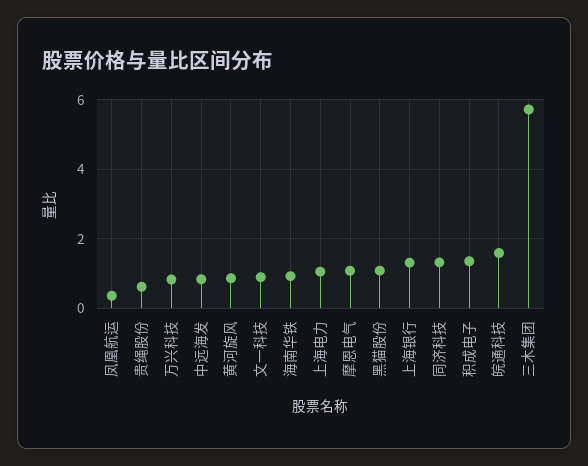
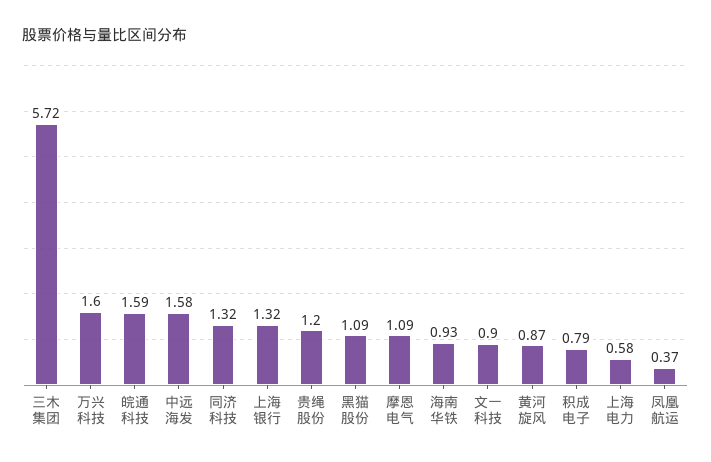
贵绳股份: 0.6 -> 1.2
万兴科技: 0.8 -> 1.6
中远海发: 0.8 -> 1.58
上海电力: 1 -> 0.58
积成电子: 1.4 -> 0.79

